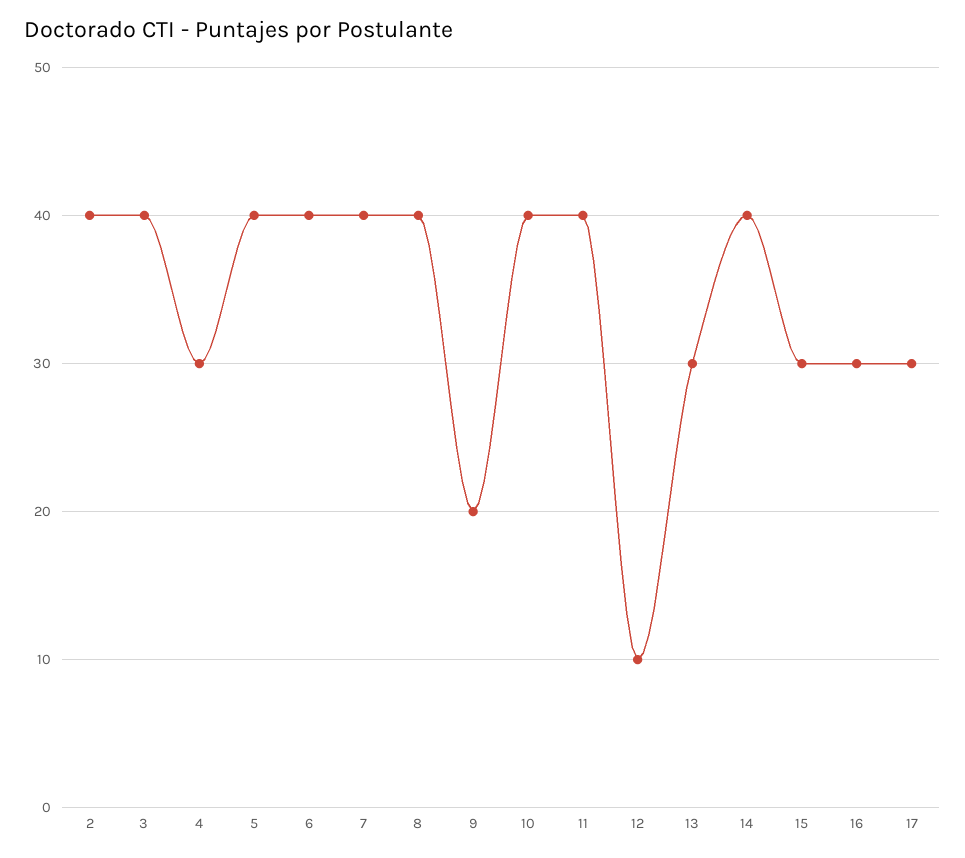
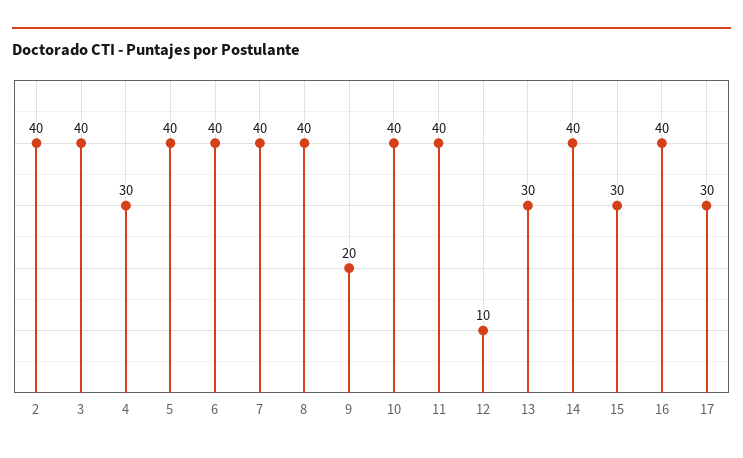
16: 30 -> 40

